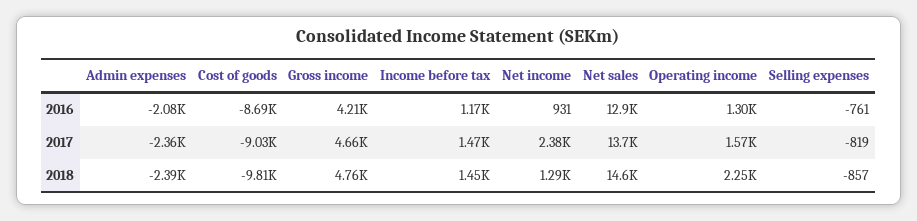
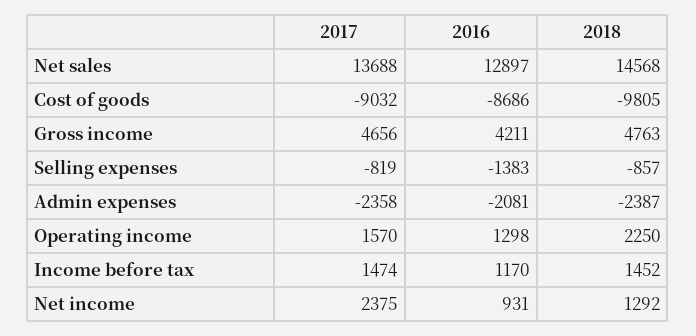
Selling expenses, 2016: -761 -> -1383

